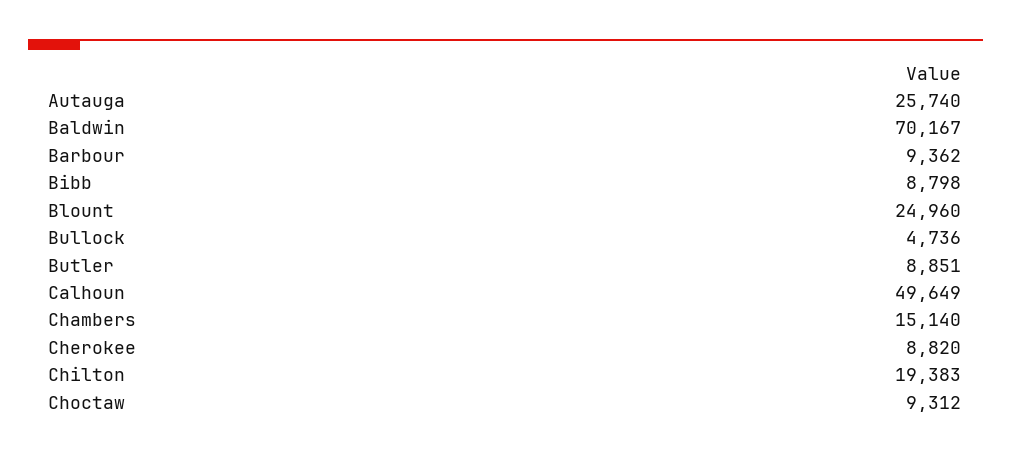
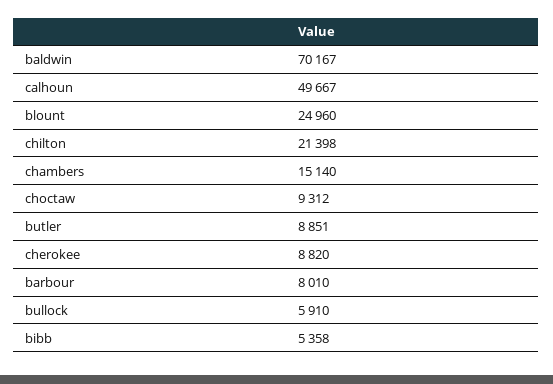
Autauga: 25740 -> none
Barbour: 9362 -> 8010
Bibb: 8798 -> 5358
Bullock: 4736 -> 5910
Calhoun: 49649 -> 49667
Chilton: 19383 -> 21398

